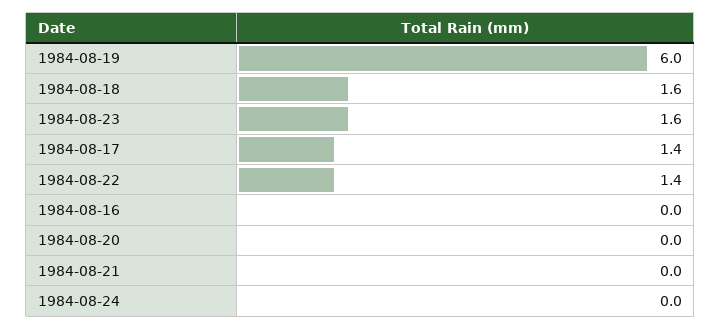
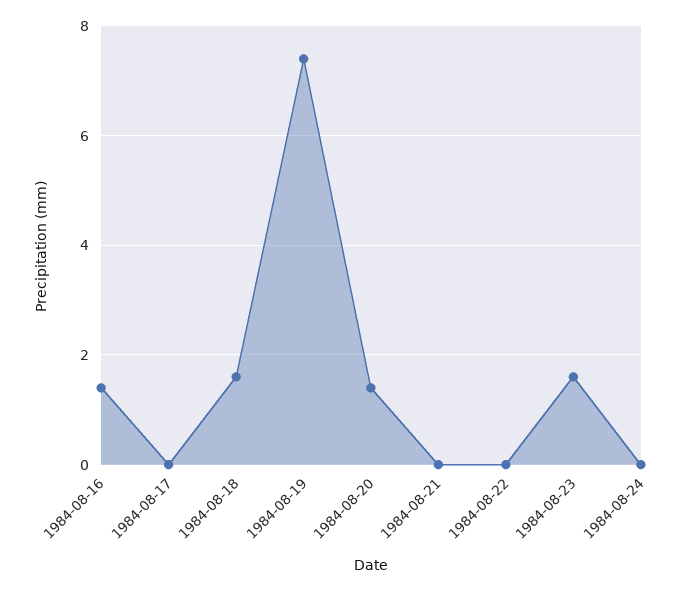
1984-08-19: 6 -> 7.5
1984-08-17: 1.4 -> 0
1984-08-22: 1.4 -> 0
1984-08-16: 0 -> 1.5
1984-08-20: 0 -> 1.5

